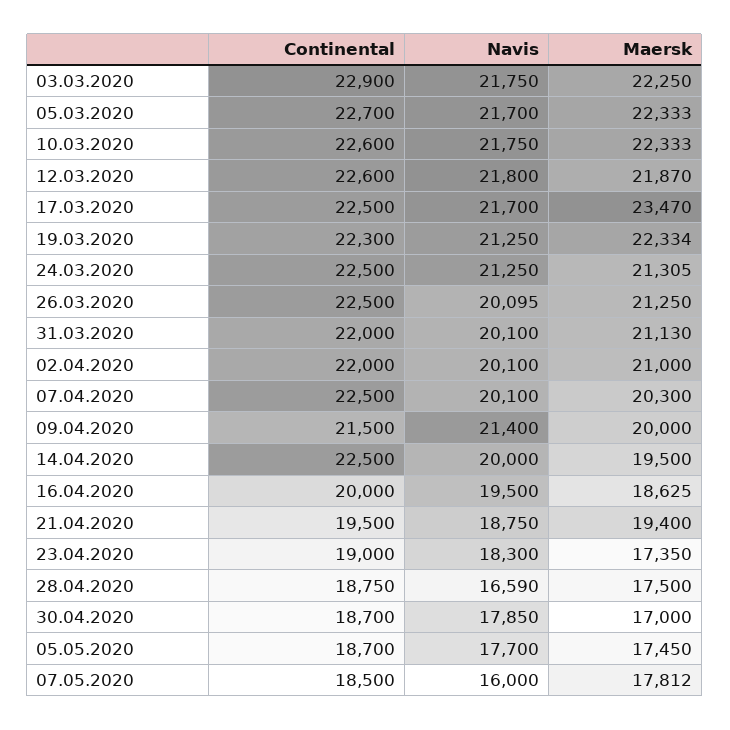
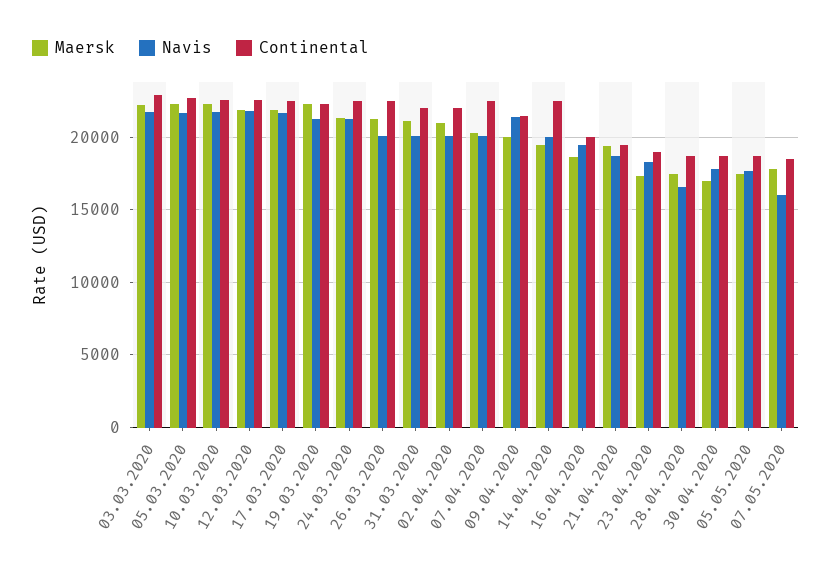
Maersk, 17.03.2020: 23470 -> 22000

